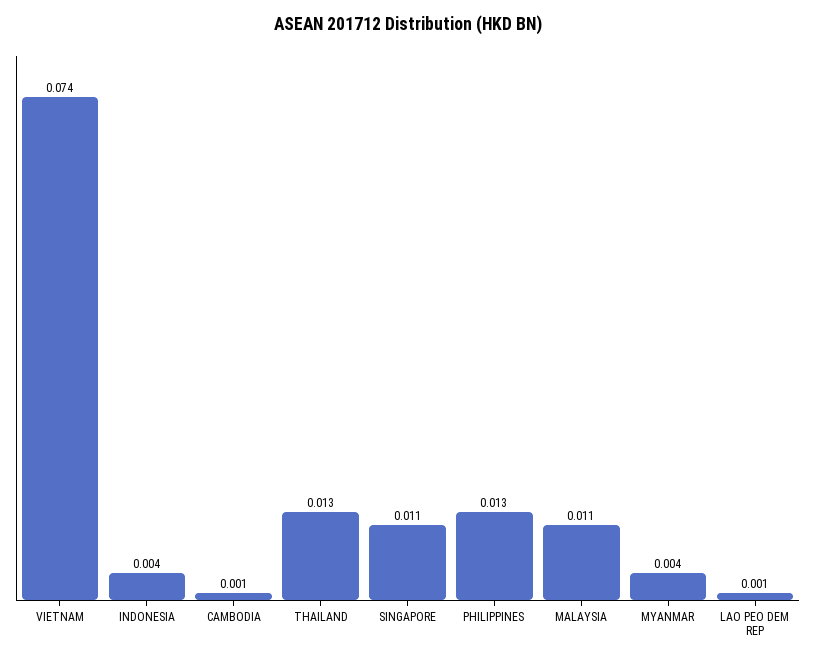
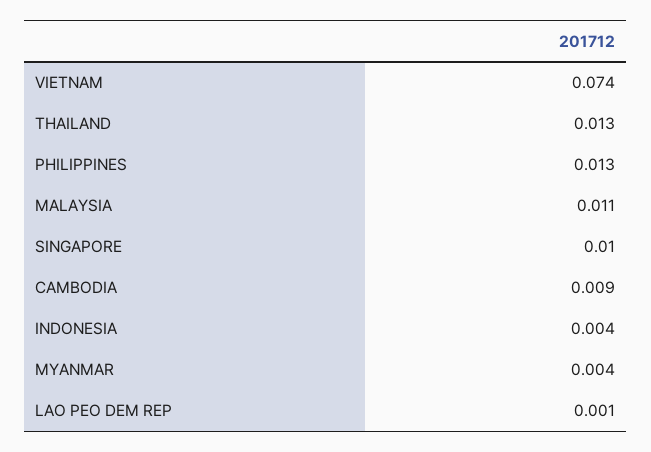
CAMBODIA: 0.001 -> 0.009
SINGAPORE: 0.011 -> 0.01

